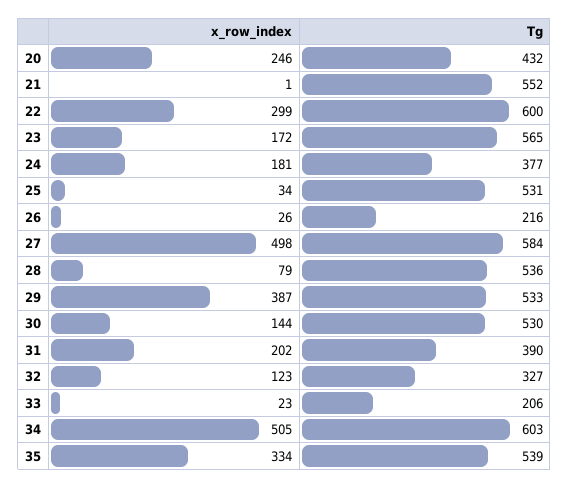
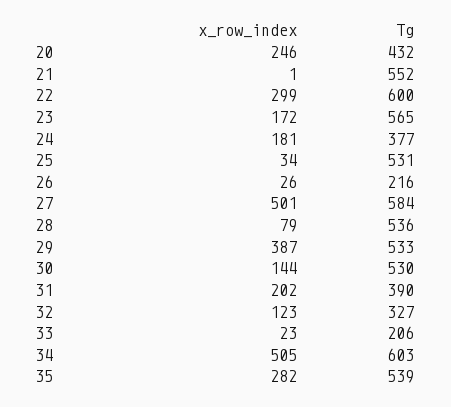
x_row_index, 27: 498 -> 501
x_row_index, 35: 334 -> 282

